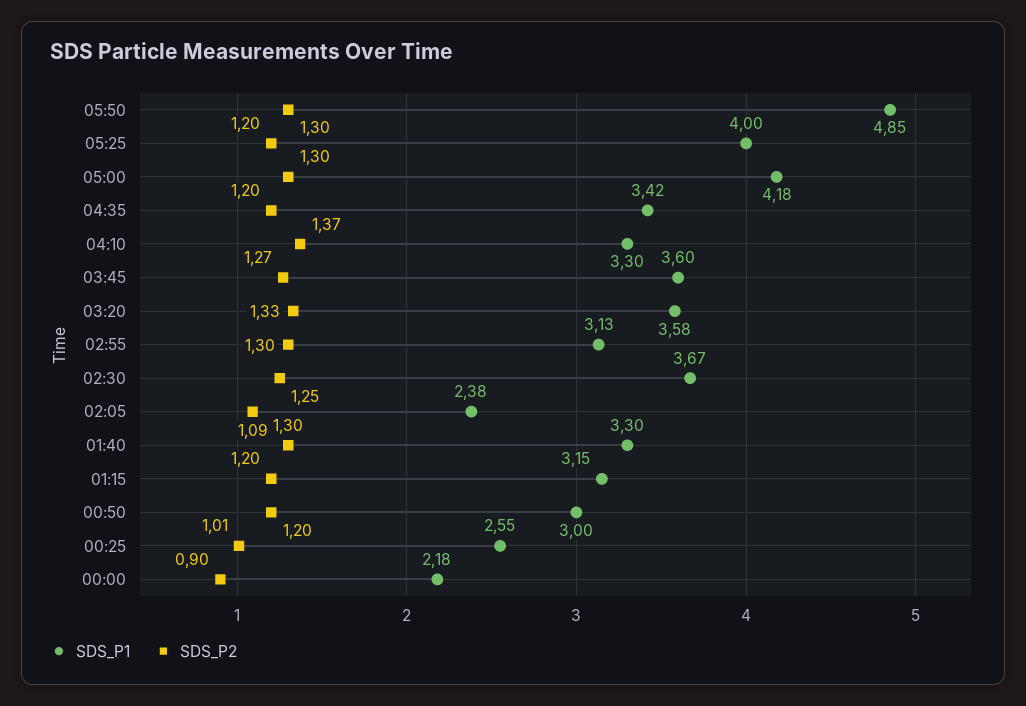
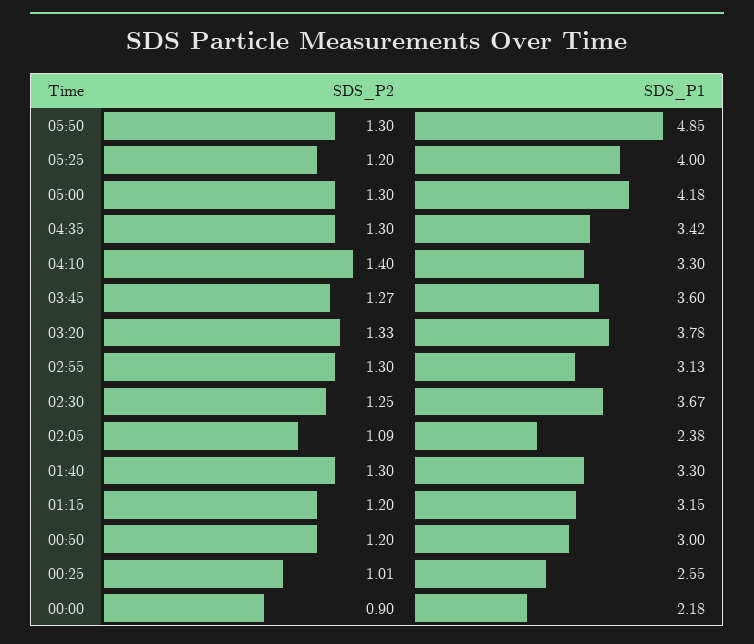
SDS_P2, 04:35: 1.2 -> 1.3
SDS_P2, 04:10: 1.37 -> 1.4
SDS_P1, 03:20: 3.58 -> 3.78

